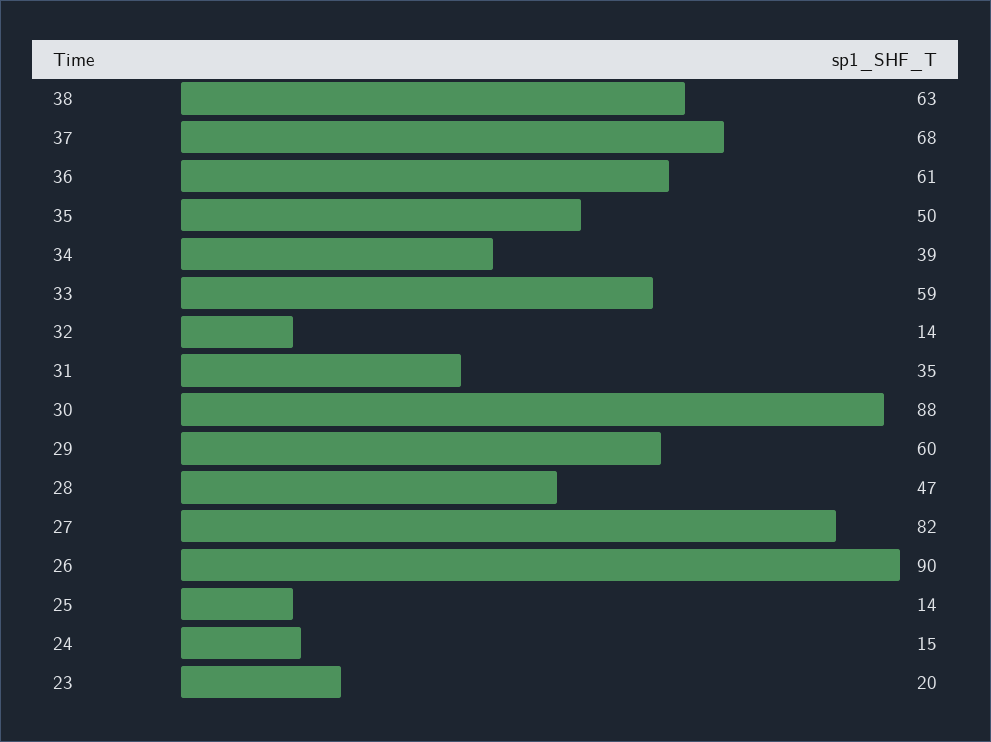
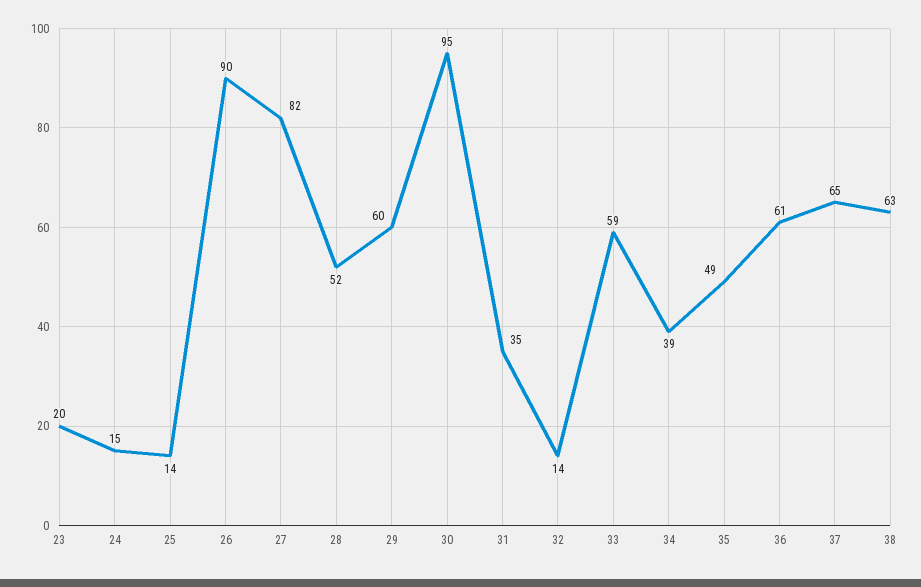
37: 68 -> 65
35: 50 -> 49
30: 88 -> 95
28: 47 -> 52

